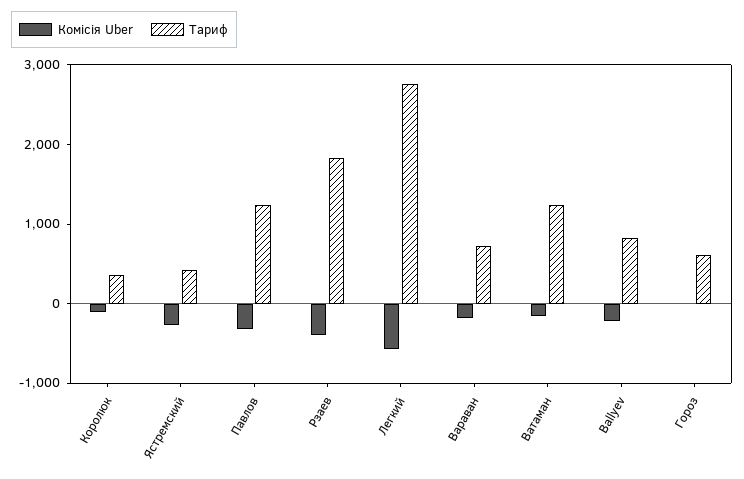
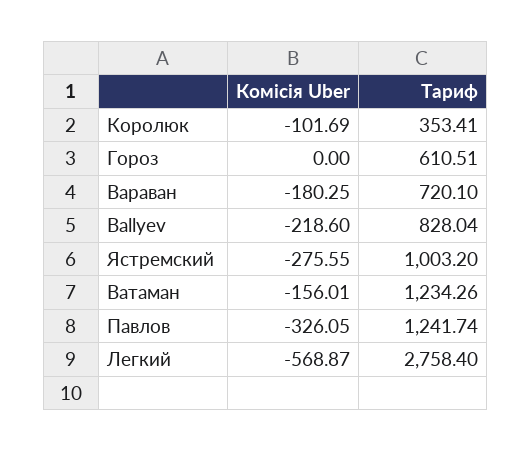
Тариф, Ястремский: 400 -> 1003.2
Комісія Uber, Рзаев: -400 -> none
Тариф, Рзаев: 1800 -> none

